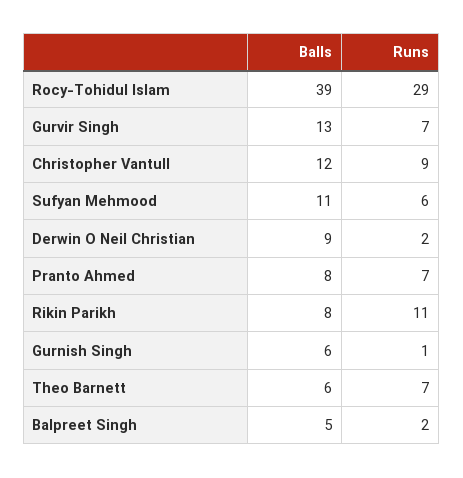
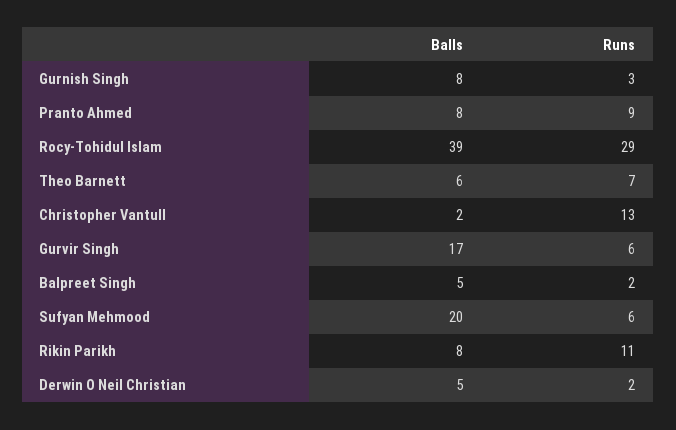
Balls, Gurvir Singh: 13 -> 17
Runs, Gurvir Singh: 7 -> 6
Balls, Christopher Vantull: 12 -> 2
Runs, Christopher Vantull: 9 -> 13
Balls, Sufyan Mehmood: 11 -> 20
Balls, Derwin O Neil Christian: 9 -> 5
Runs, Pranto Ahmed: 7 -> 9
Balls, Gurnish Singh: 6 -> 8
Runs, Gurnish Singh: 1 -> 3

